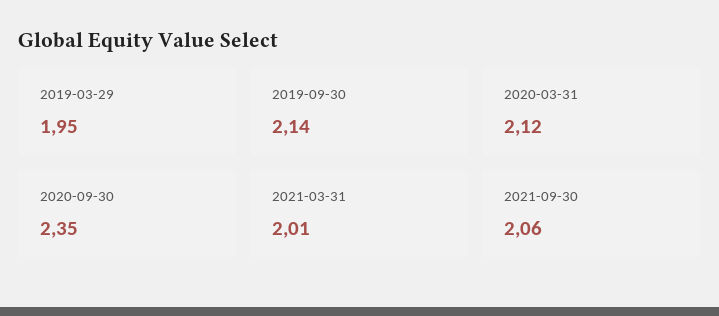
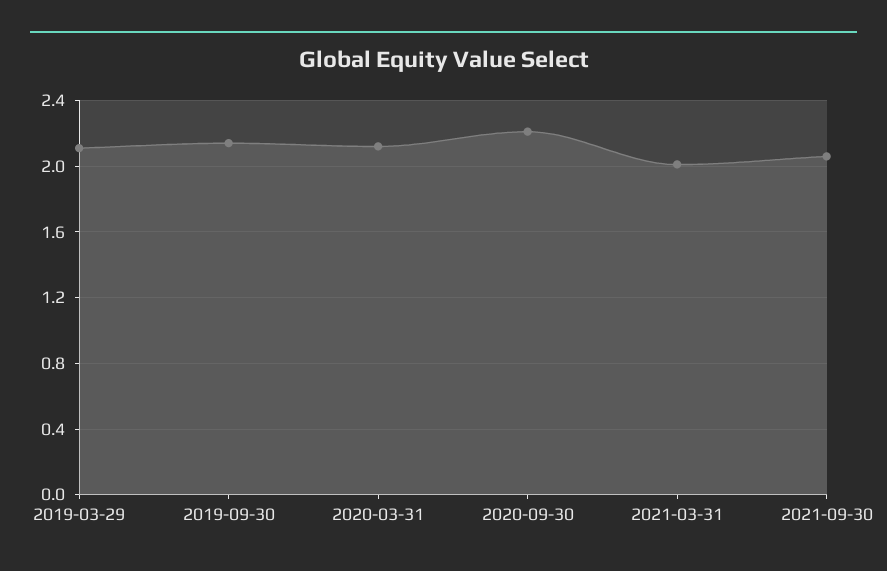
2019-03-29: 1.95 -> 2.1
2020-09-30: 2.35 -> 2.2

